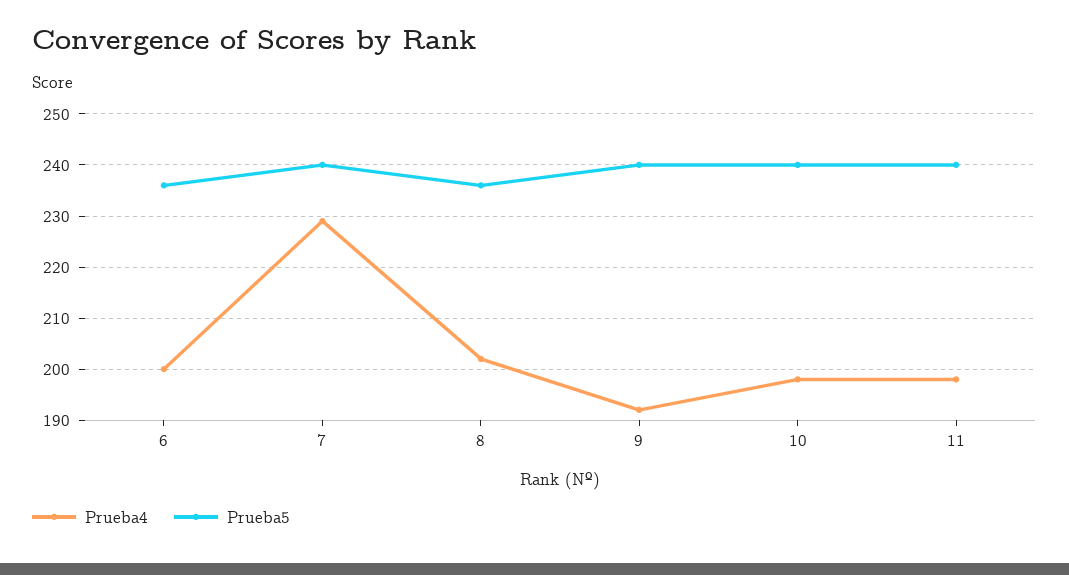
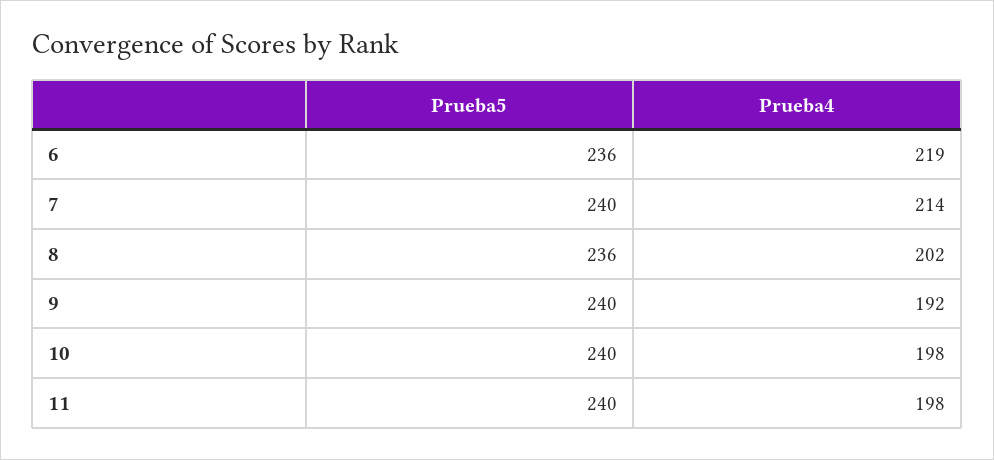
Prueba4, 6: 200 -> 219
Prueba4, 7: 230 -> 214

